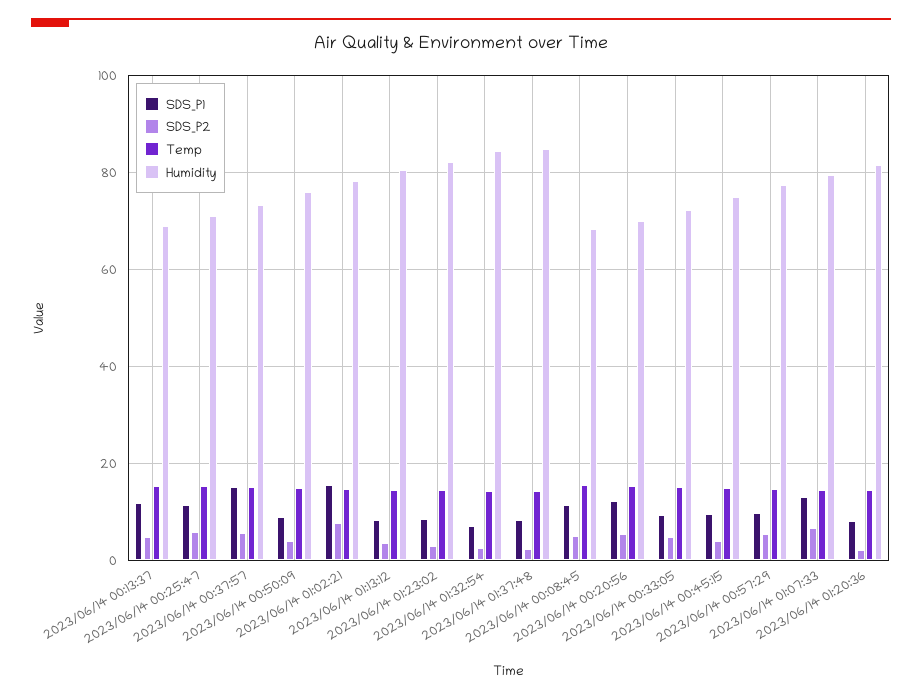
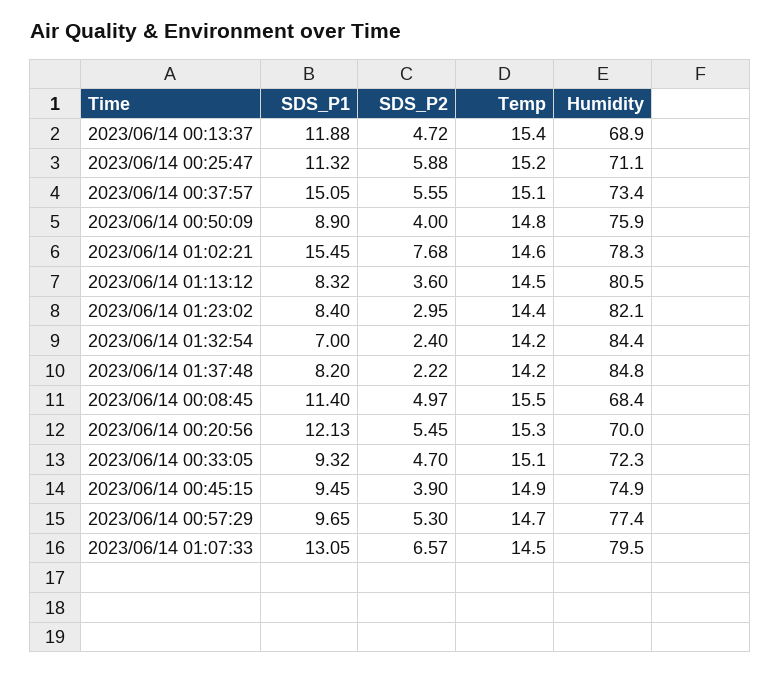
SDS_P1, 2023/06/14 01:20:36: 8 -> none
SDS_P2, 2023/06/14 01:20:36: 2 -> none
Temp, 2023/06/14 01:20:36: 14 -> none
Humidity, 2023/06/14 01:20:36: 82 -> none

